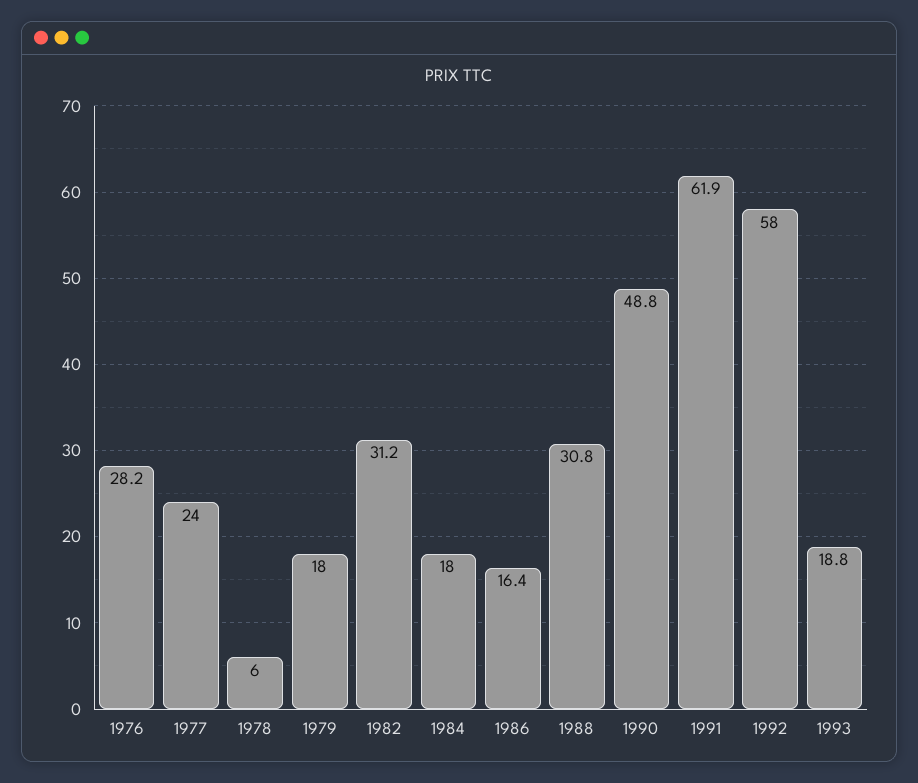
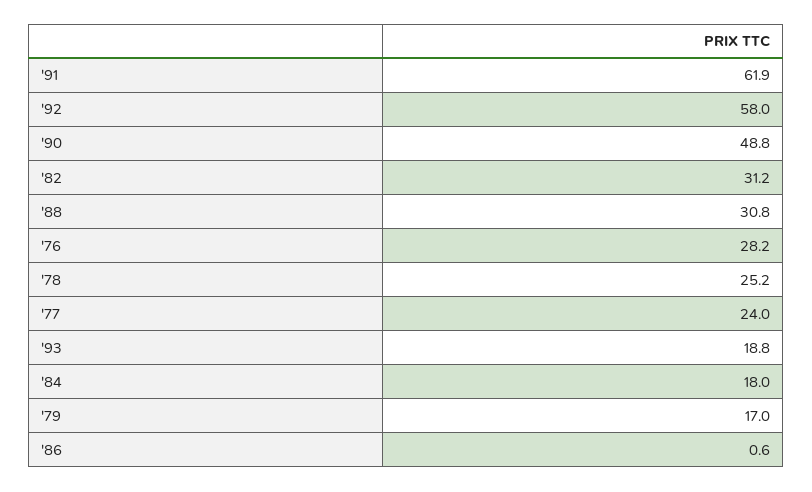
1978: 6 -> 25.2
1979: 18 -> 17
1986: 16.4 -> 0.6

